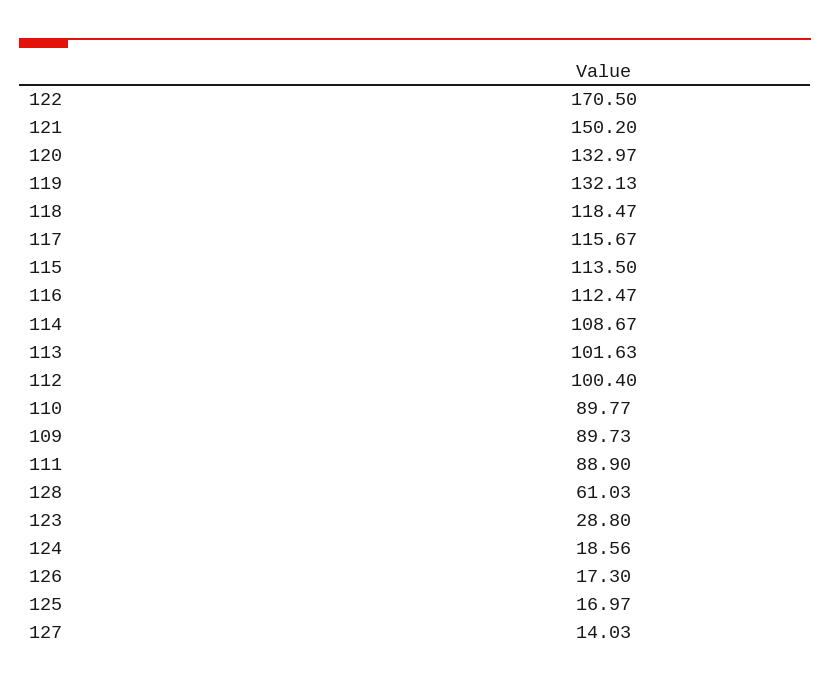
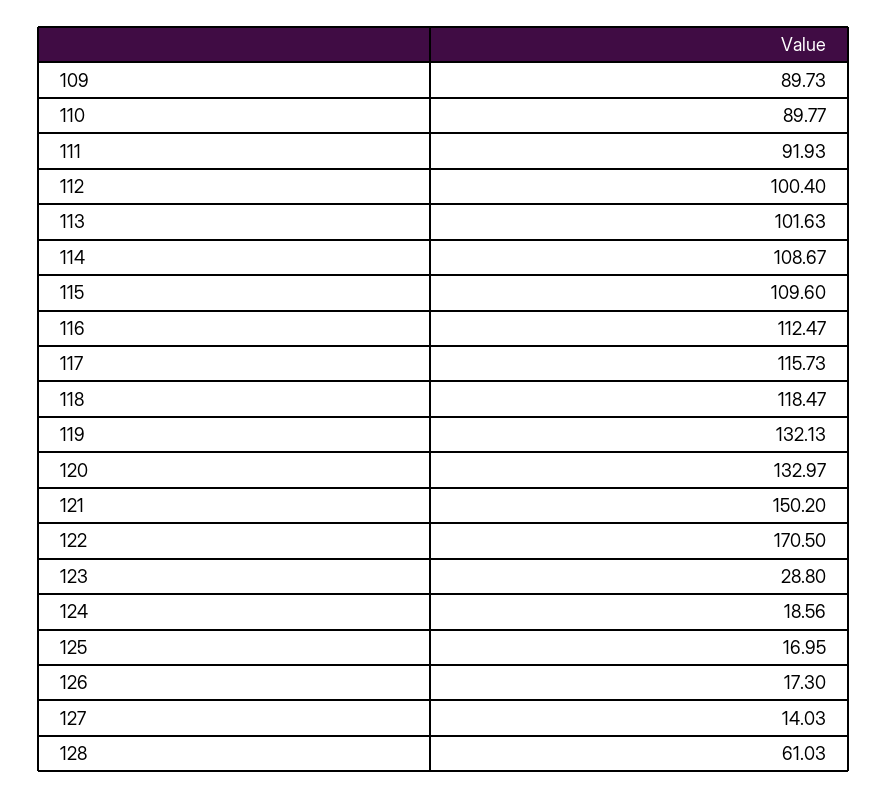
117: 115.67 -> 115.73
115: 113.5 -> 109.6
111: 88.9 -> 91.93
125: 16.97 -> 16.95

